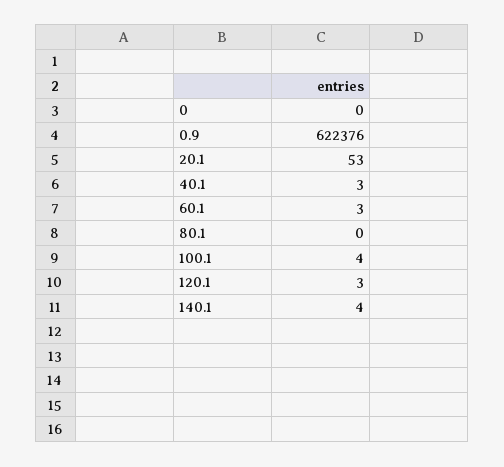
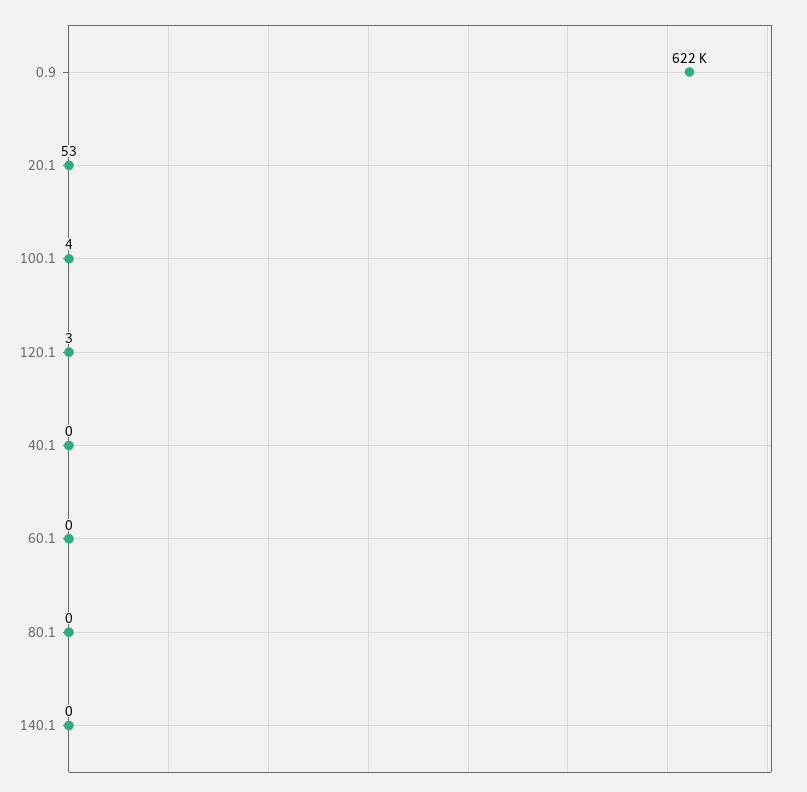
0: 0 -> none
40.1: 3 -> 0
60.1: 3 -> 0
140.1: 4 -> 0

